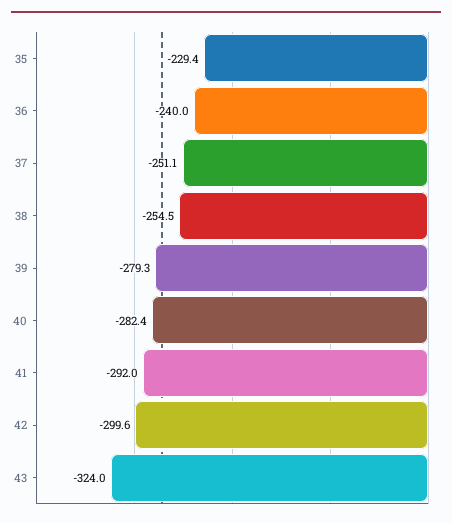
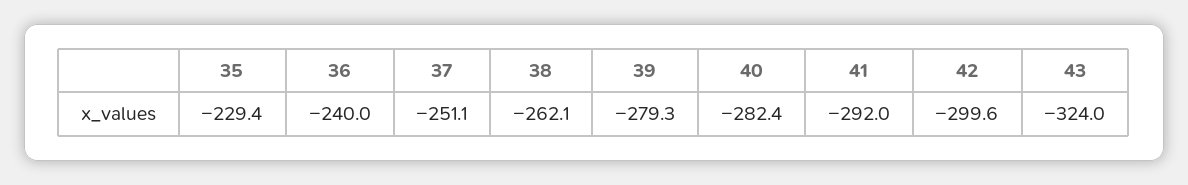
38: -254.5 -> -262.1

